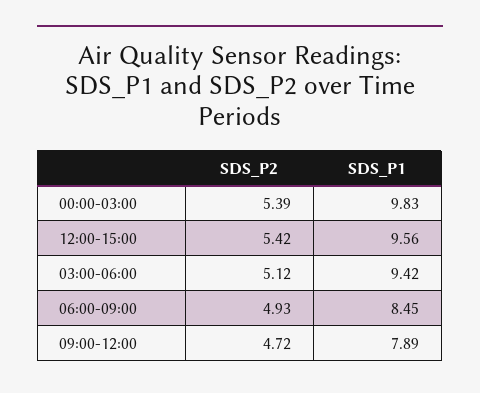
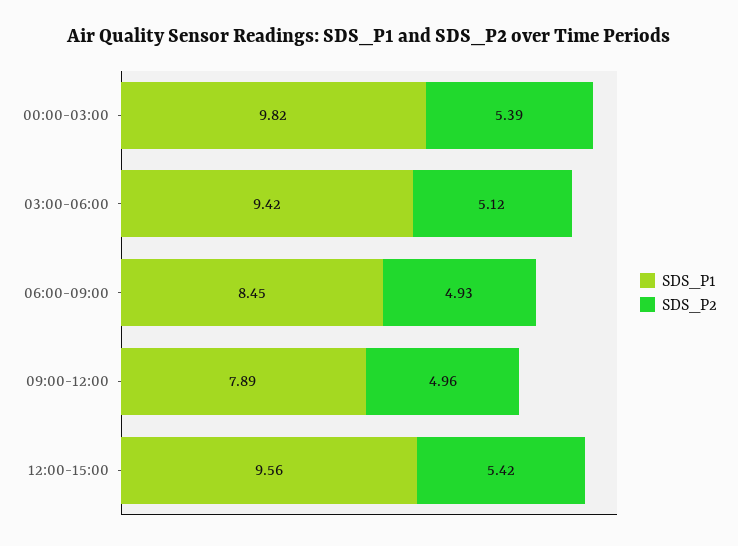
SDS_P1, 00:00-03:00: 9.83 -> 9.82
SDS_P2, 09:00-12:00: 4.72 -> 4.96

